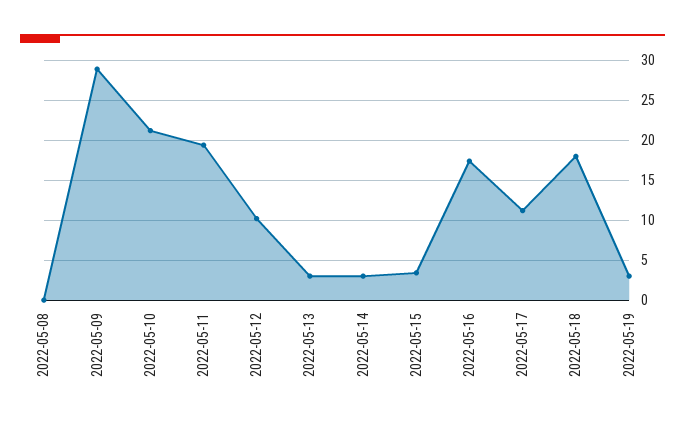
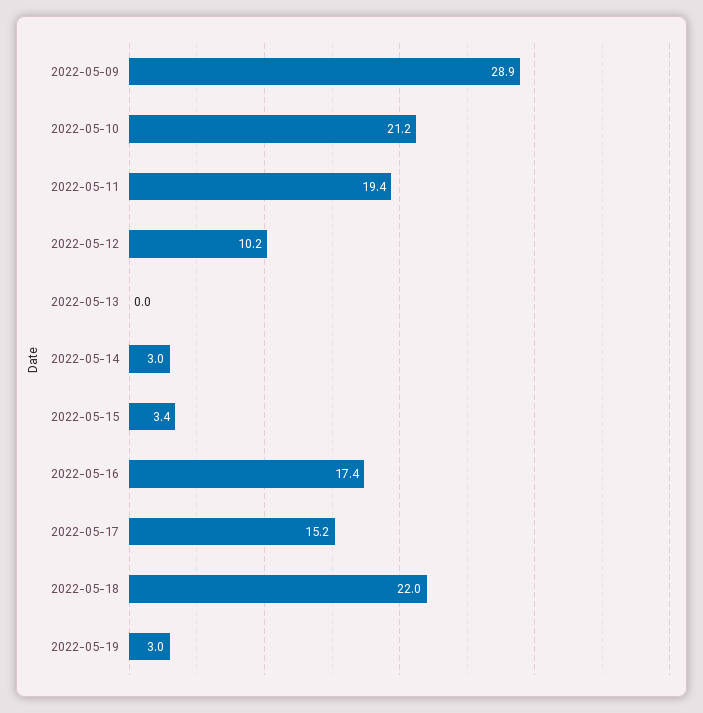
2022-05-08: 0 -> none
2022-05-13: 3 -> 0
2022-05-17: 11 -> 15.2
2022-05-18: 18 -> 22

